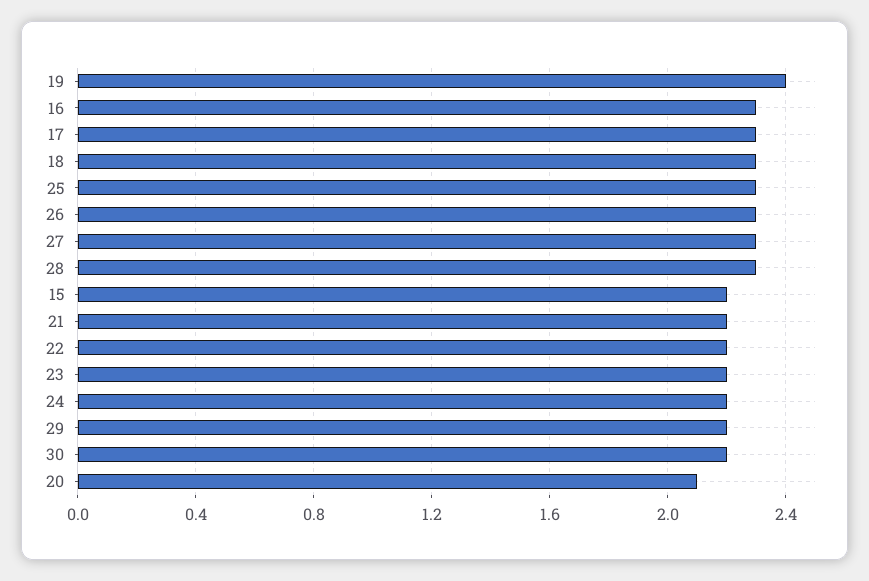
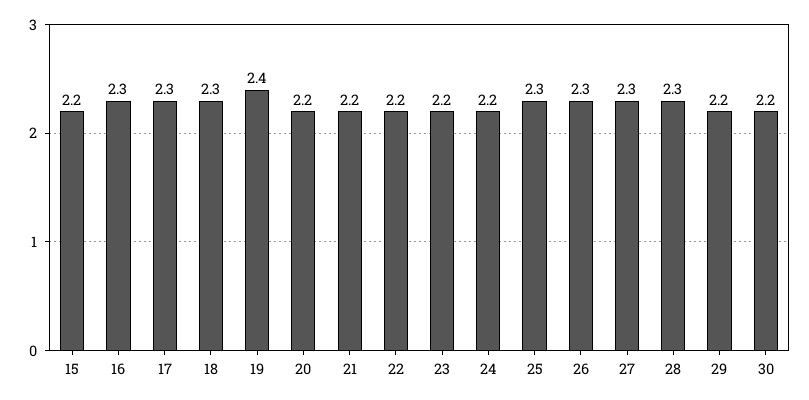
20: 2.1 -> 2.2

